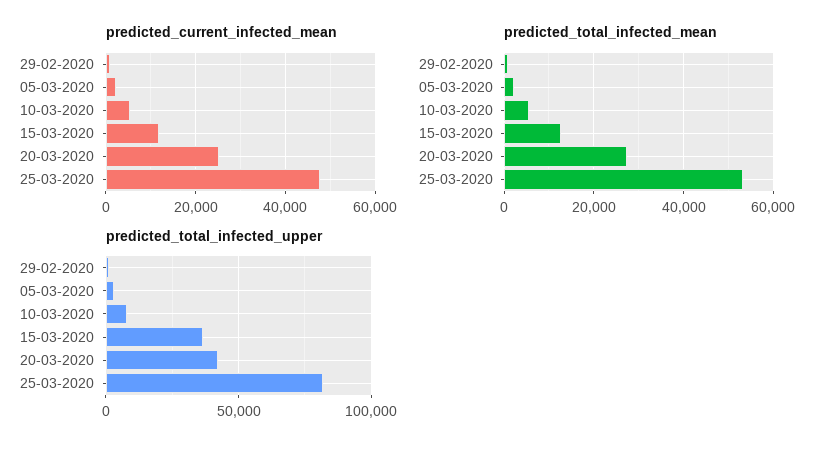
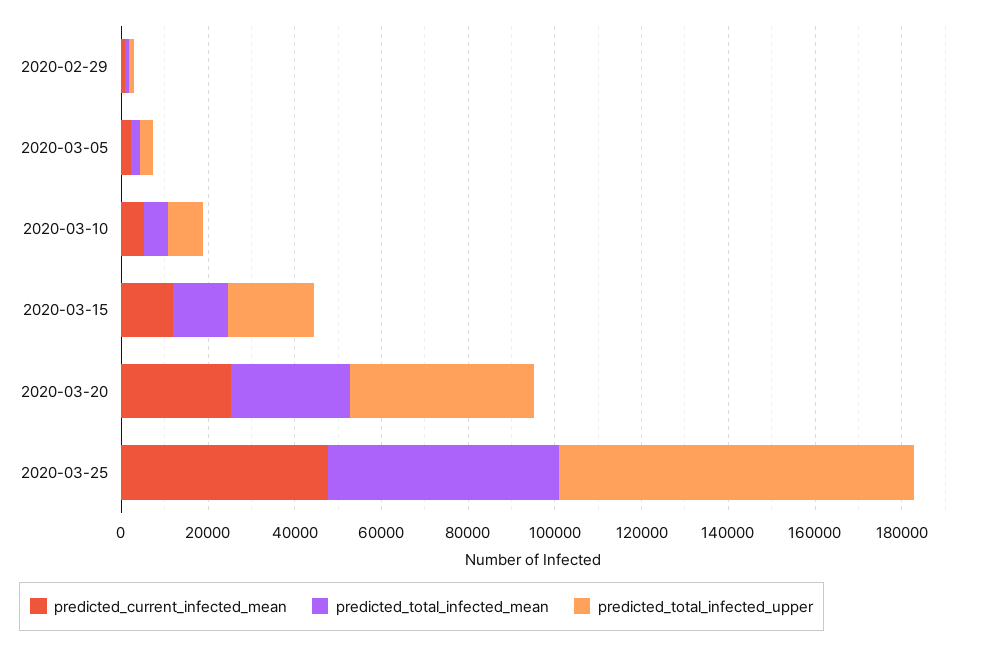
predicted_total_infected_upper, 15-03-2020: 35000 -> 20000

